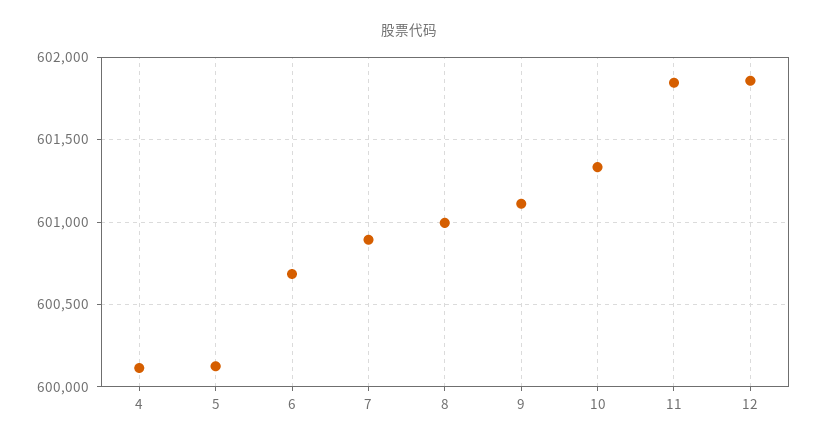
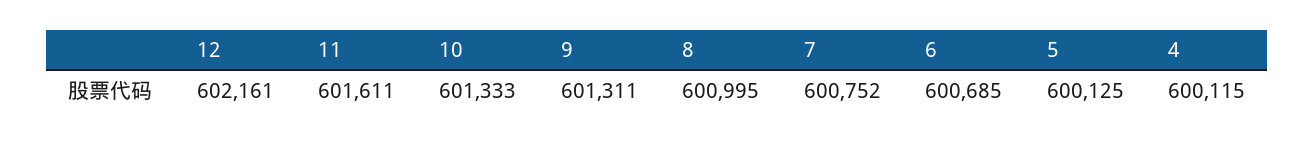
7: 600900 -> 600752
9: 601100 -> 601311
11: 601850 -> 601611
12: 601850 -> 602161

